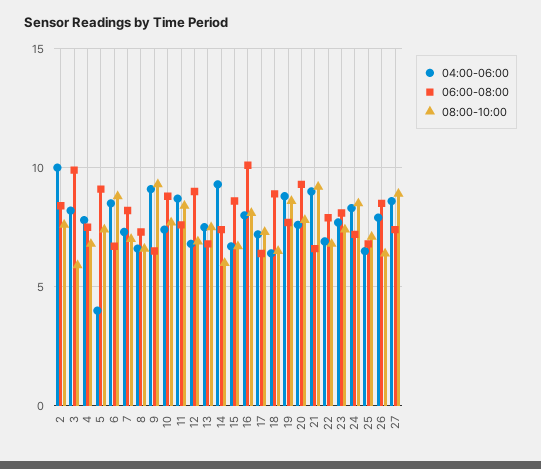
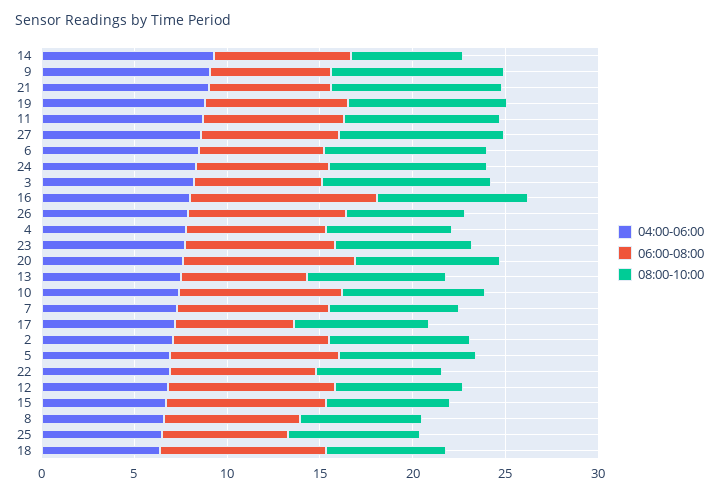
04:00-06:00, 2: 10 -> 7
06:00-08:00, 3: 10 -> 7
08:00-10:00, 3: 6 -> 9
04:00-06:00, 5: 4 -> 7

